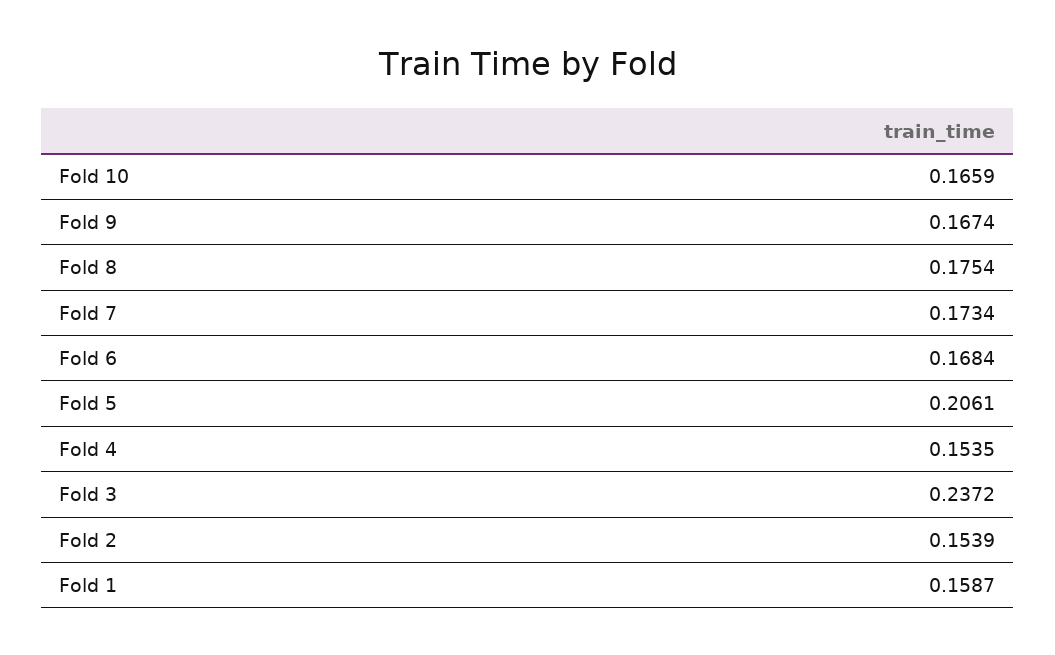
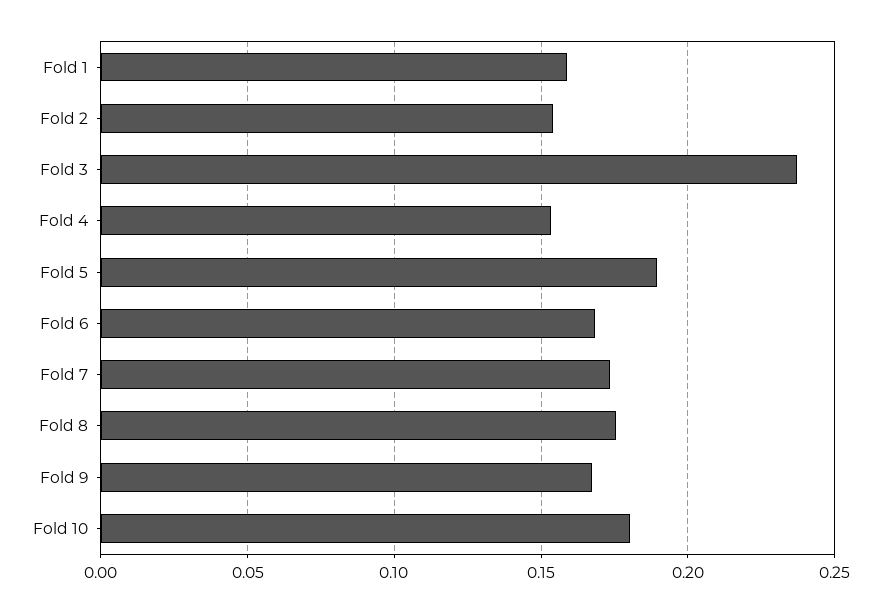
Fold 10: 0.1659 -> 0.18
Fold 5: 0.2061 -> 0.19

